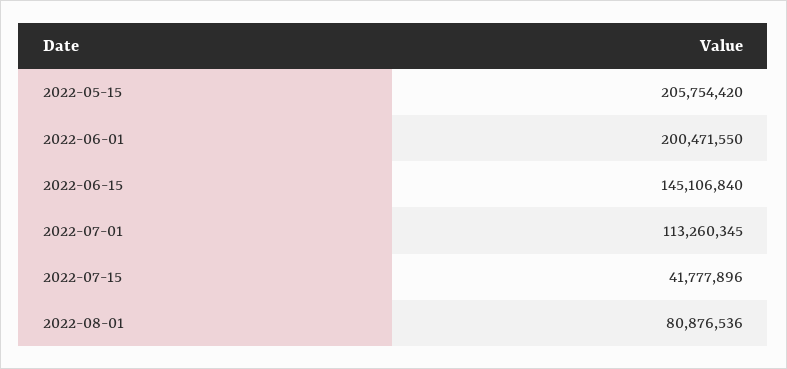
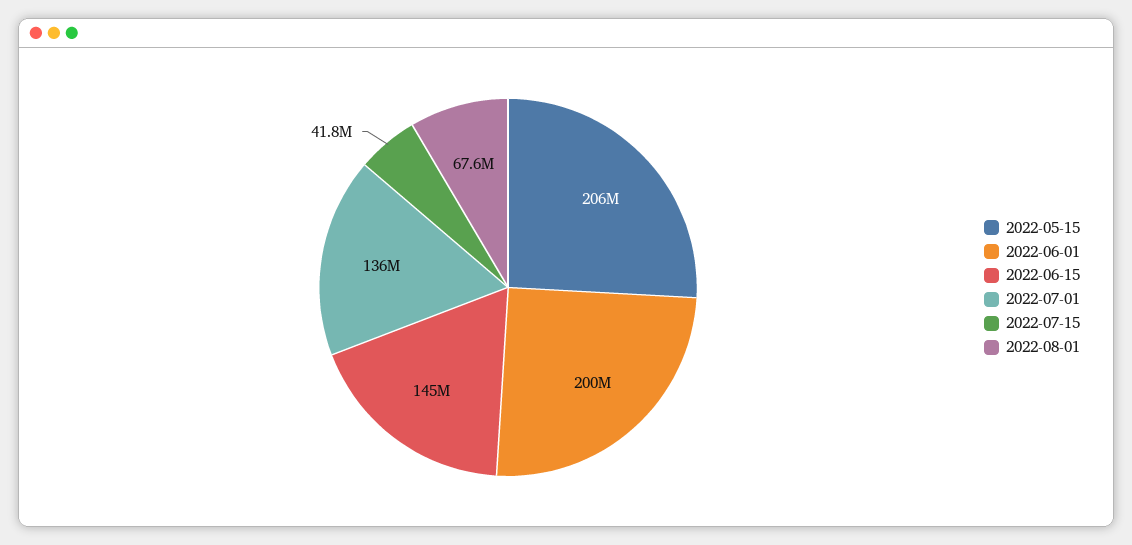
2022-07-01: 113260345 -> 136000000
2022-08-01: 80876536 -> 67600000

